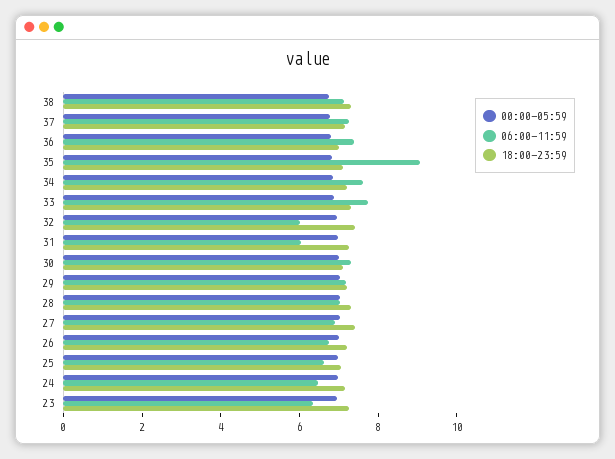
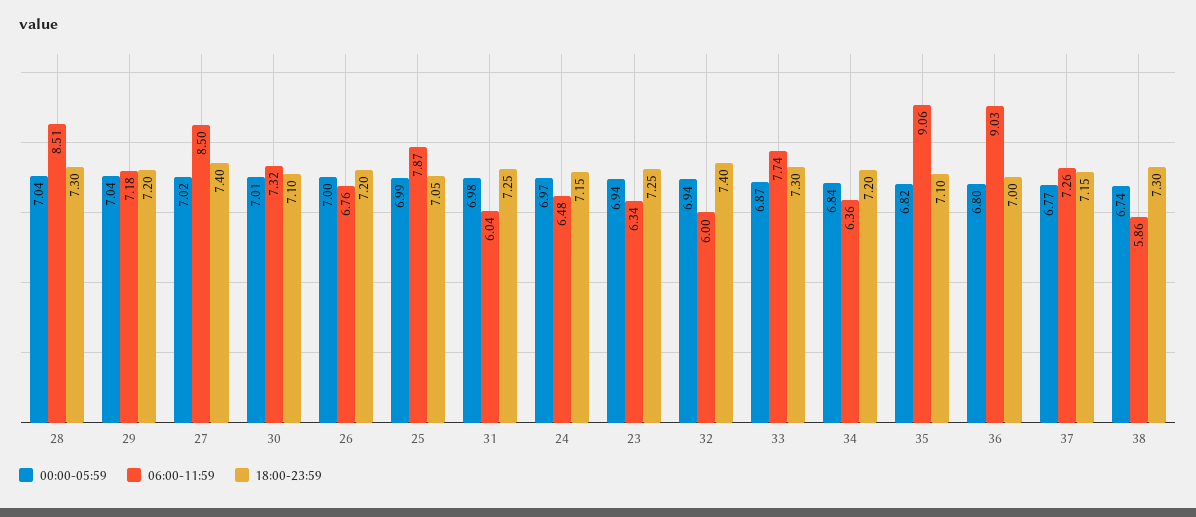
06:00-11:59, 38: 7 -> 5.86
06:00-11:59, 36: 7.5 -> 9.03
06:00-11:59, 34: 7.5 -> 6.36
06:00-11:59, 28: 7 -> 8.51
06:00-11:59, 27: 7 -> 8.5
06:00-11:59, 25: 6.5 -> 7.87

